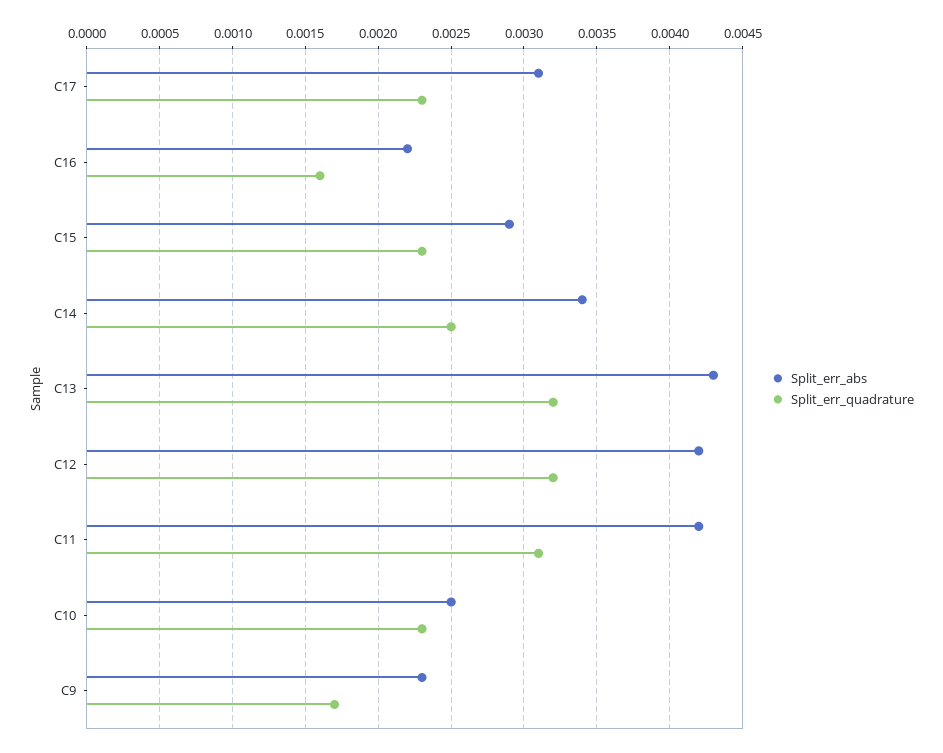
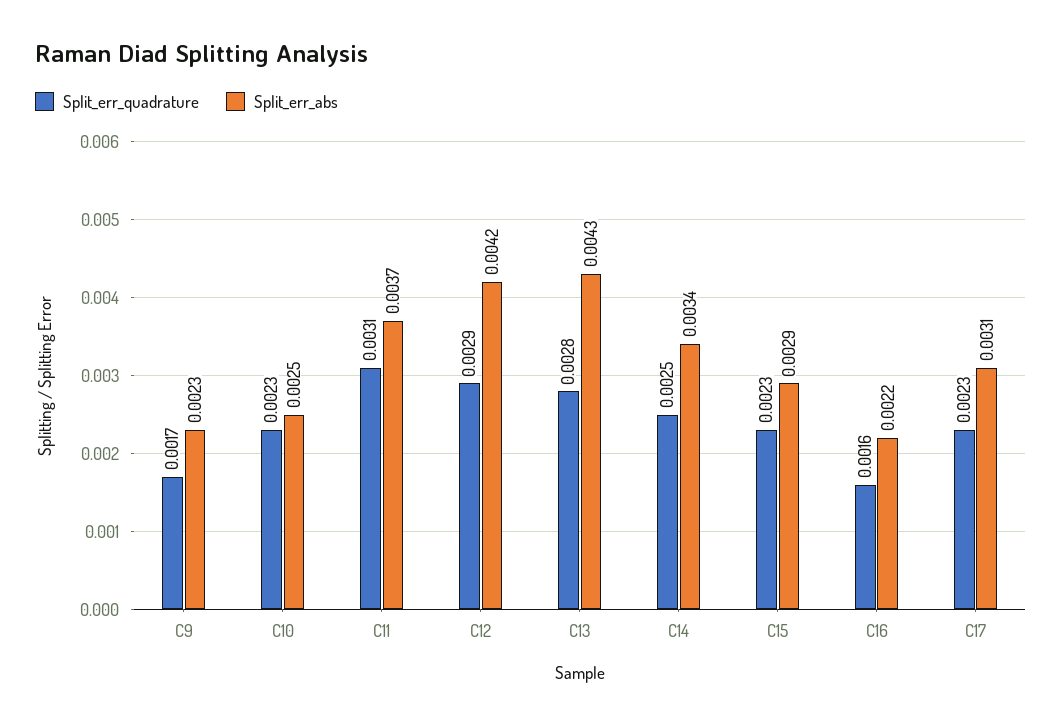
Split_err_quadrature, C13: 0.0032 -> 0.0028
Split_err_quadrature, C12: 0.0032 -> 0.0029
Split_err_abs, C11: 0.0042 -> 0.0037

